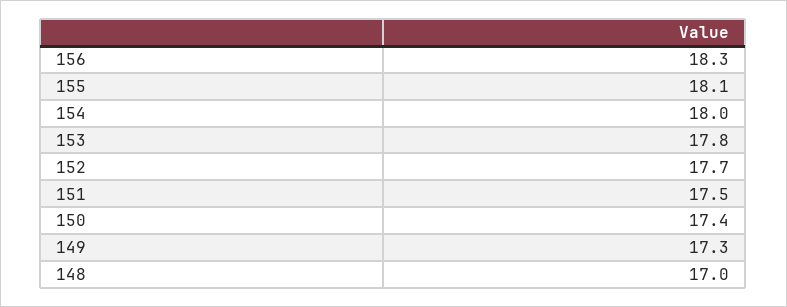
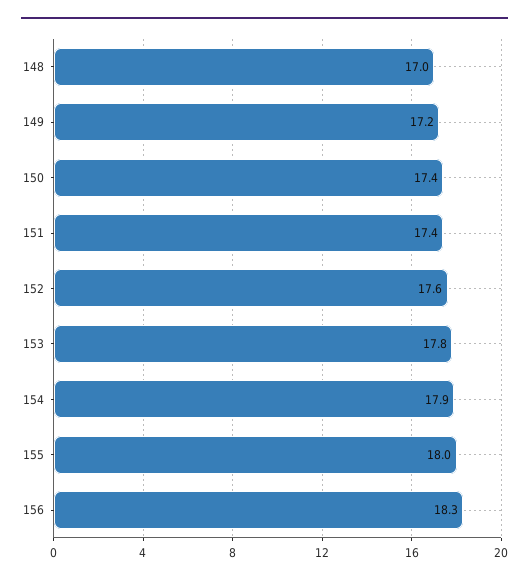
155: 18.1 -> 18
154: 18 -> 17.9
152: 17.7 -> 17.6
151: 17.5 -> 17.4
149: 17.3 -> 17.2

